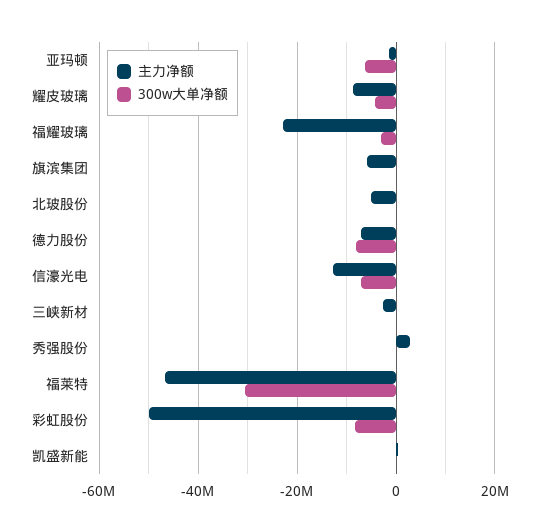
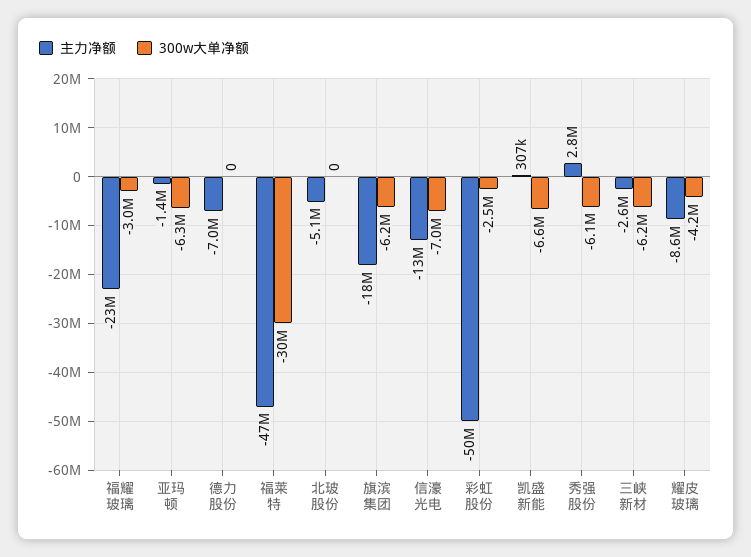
主力净额, 旗滨集团: -6000000 -> -18000000
300w大单净额, 旗滨集团: 0 -> -6200000
300w大单净额, 德力股份: -8000000 -> 0
300w大单净额, 三峡新材: 0 -> -6200000
300w大单净额, 秀强股份: 0 -> -6100000
300w大单净额, 彩虹股份: -8000000 -> -2500000
300w大单净额, 凯盛新能: 0 -> -6600000

